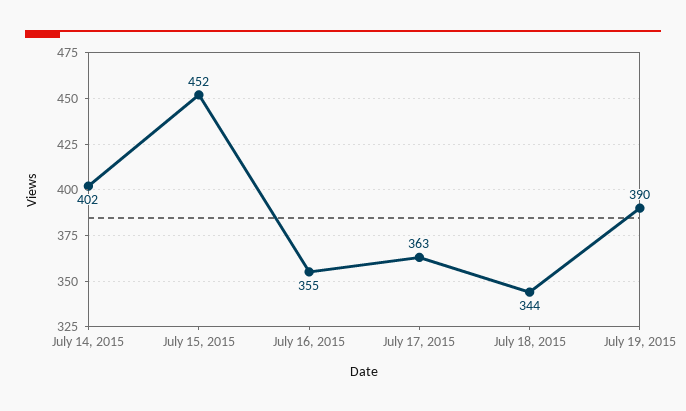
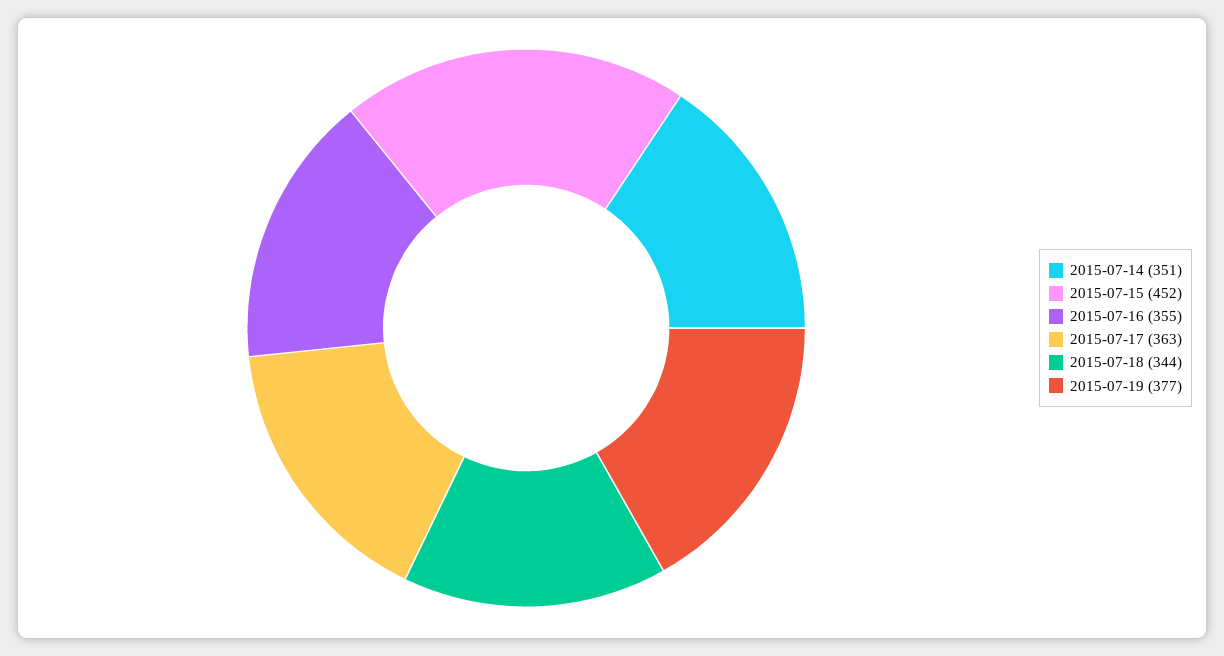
July 14, 2015: 402 -> 351
July 19, 2015: 390 -> 377

